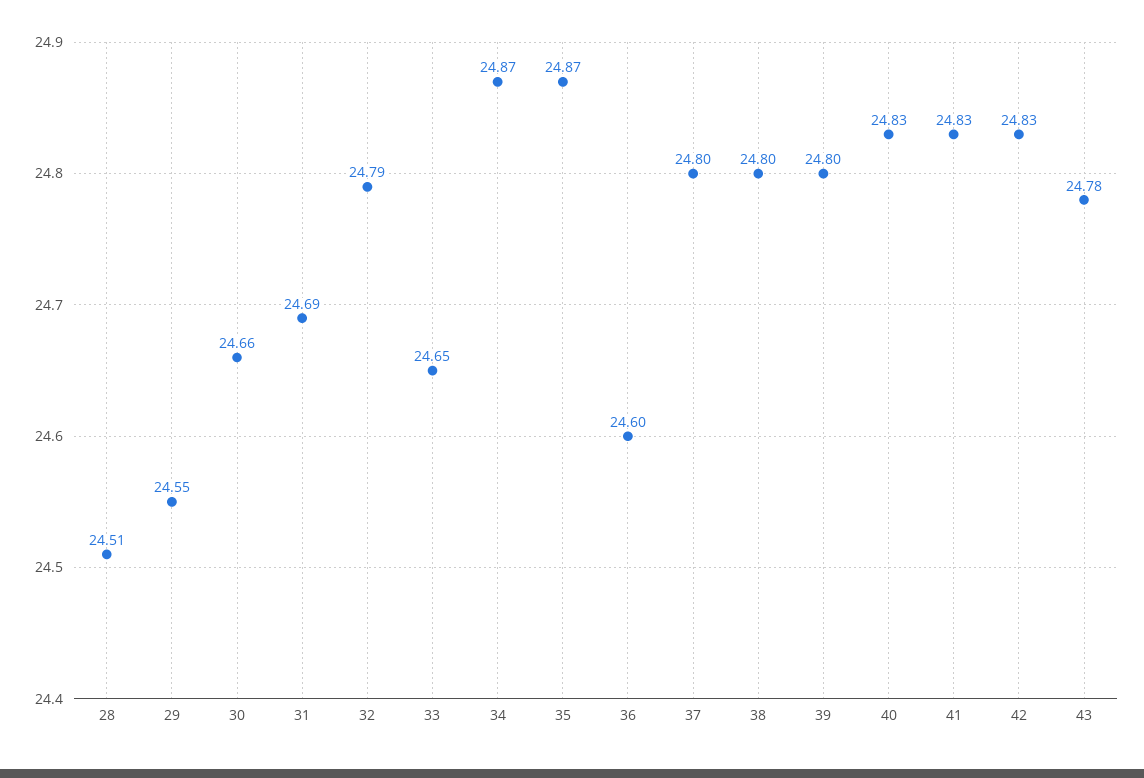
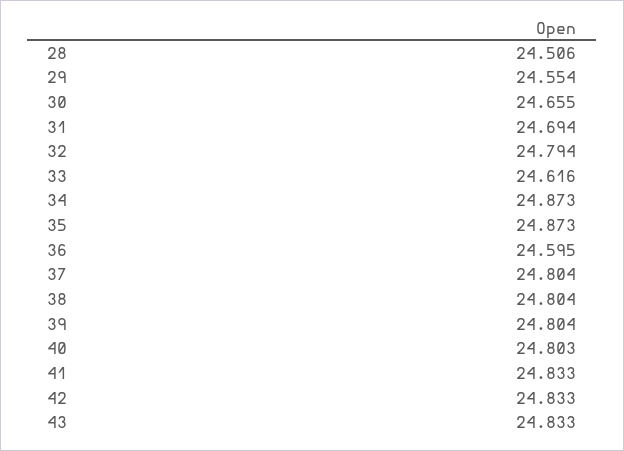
33: 24.65 -> 24.616
40: 24.83 -> 24.803
43: 24.78 -> 24.833

